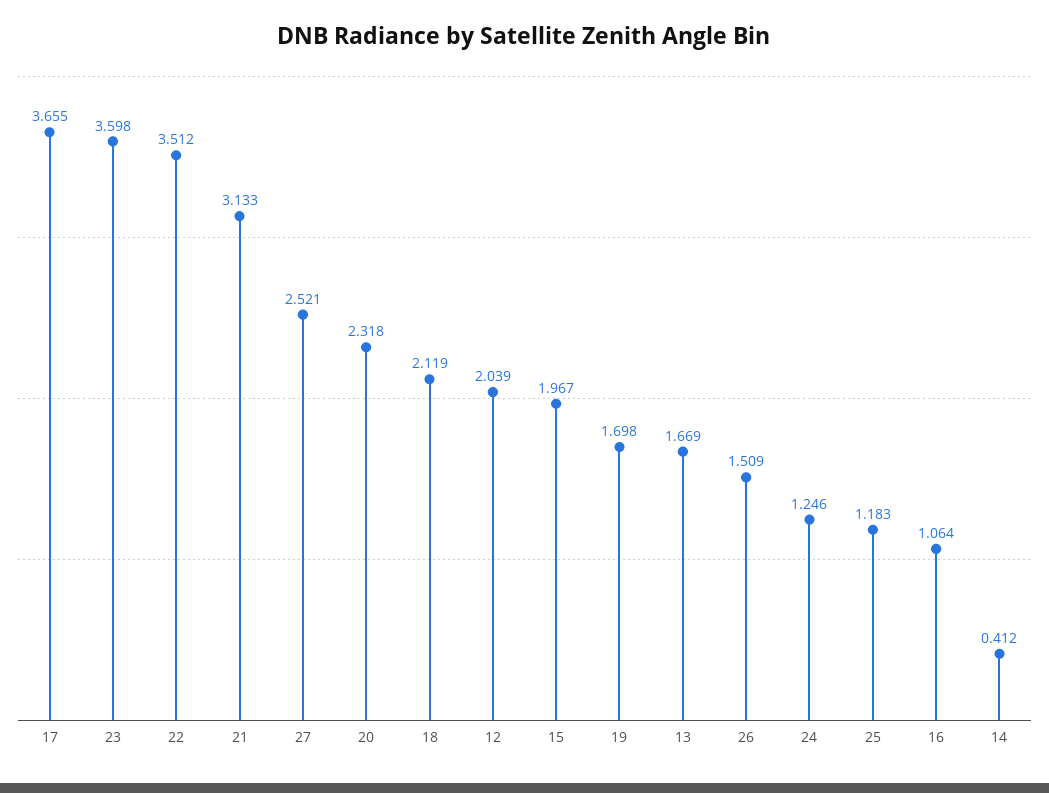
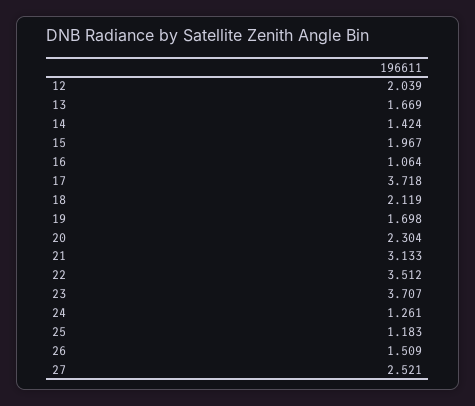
17: 3.655 -> 3.718
23: 3.598 -> 3.707
20: 2.318 -> 2.304
24: 1.246 -> 1.261
14: 0.412 -> 1.424

